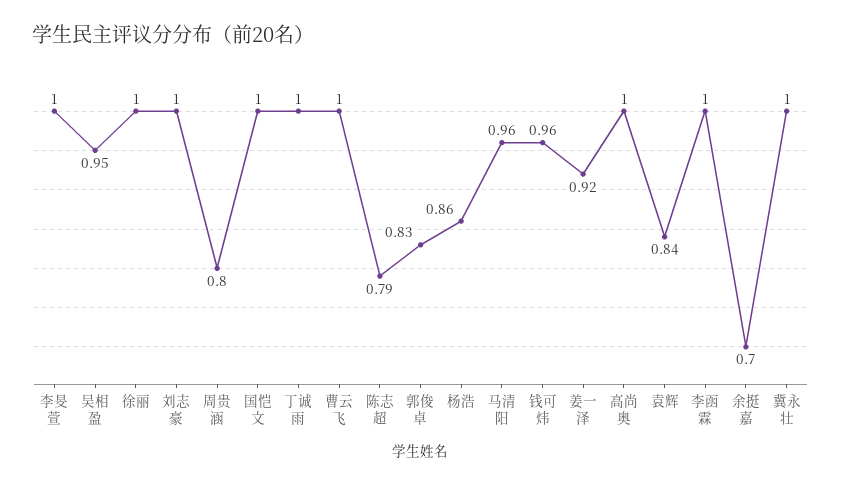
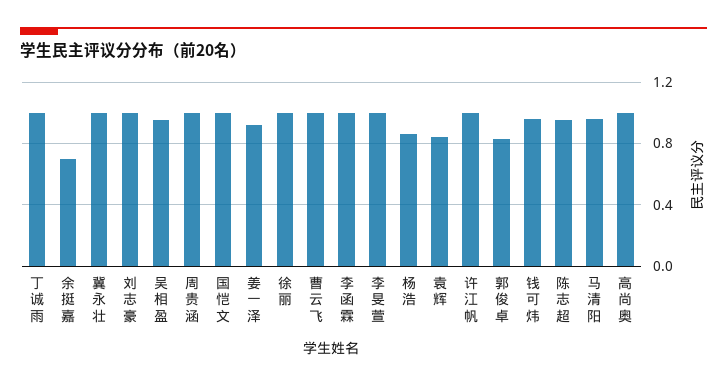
周贵涵: 0.8 -> 1
陈志超: 0.79 -> 0.95
许江帆: none -> 1

